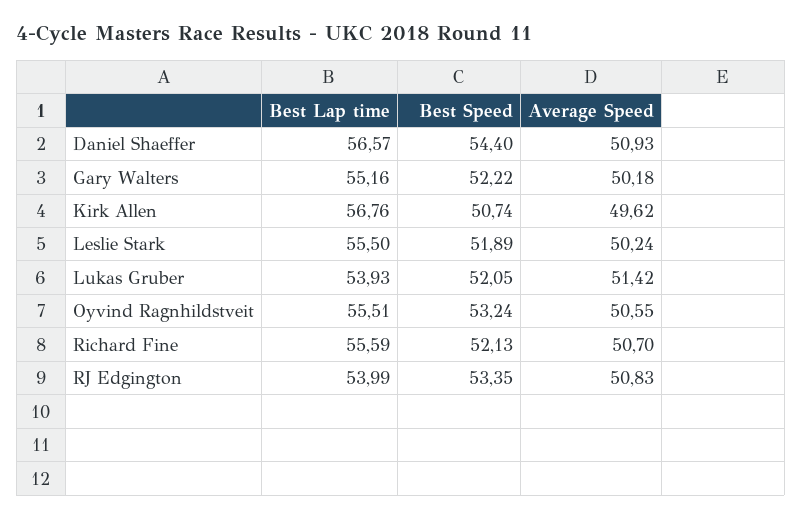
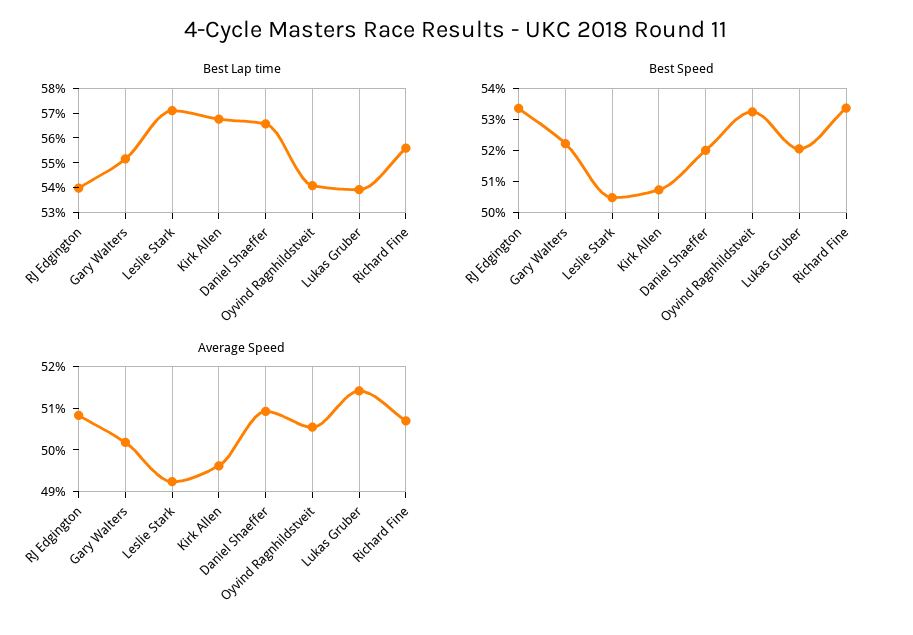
Best Speed, Daniel Shaeffer: 54.4 -> 52
Best Lap time, Leslie Stark: 55.5 -> 57
Best Speed, Leslie Stark: 51.89 -> 50.5
Average Speed, Leslie Stark: 50.24 -> 49.2
Best Lap time, Oyvind Ragnhildstveit: 55.51 -> 54
Best Speed, Richard Fine: 52.13 -> 53.5

